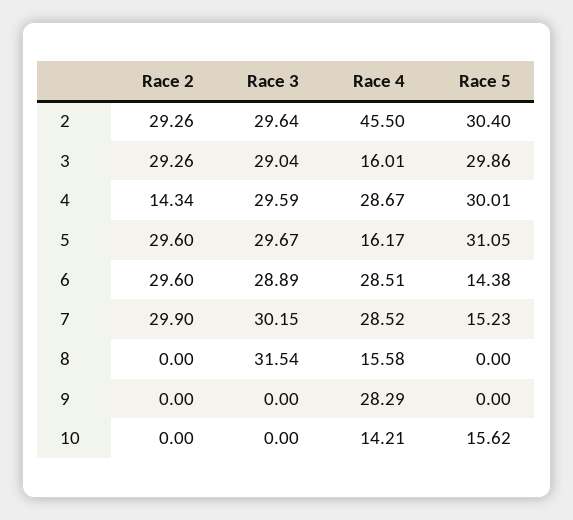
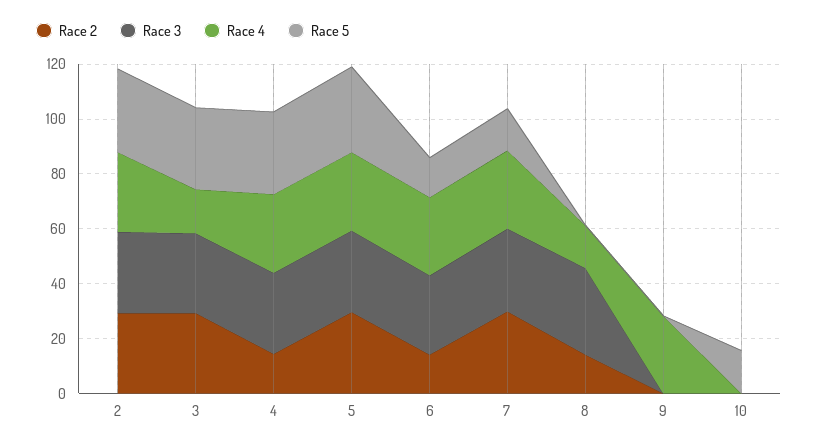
Race 4, 2: 45.5 -> 30
Race 4, 5: 16.17 -> 30
Race 2, 6: 29.6 -> 15
Race 2, 8: 0 -> 15
Race 4, 10: 14.21 -> 0

